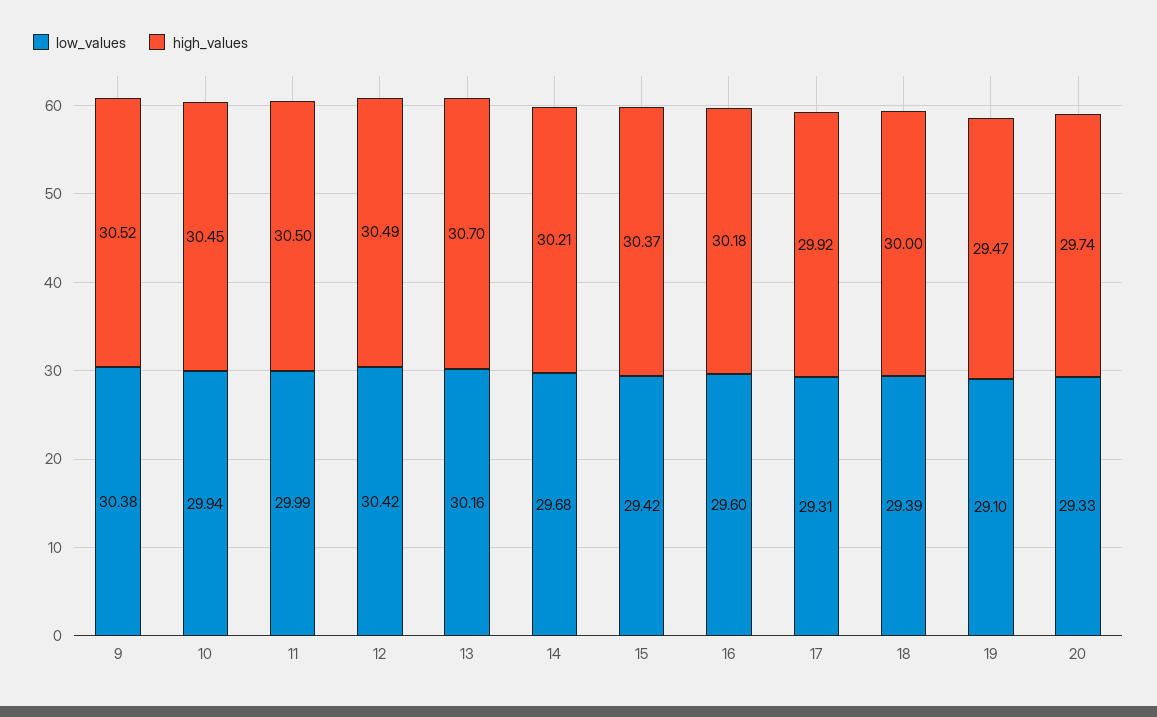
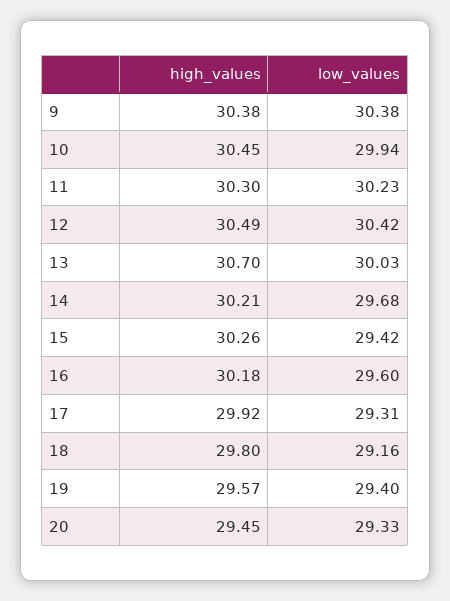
high_values, 9: 30.52 -> 30.38
low_values, 11: 29.99 -> 30.23
high_values, 11: 30.5 -> 30.3
low_values, 13: 30.16 -> 30.03
high_values, 15: 30.37 -> 30.26
low_values, 18: 29.39 -> 29.16
high_values, 18: 30 -> 29.8
low_values, 19: 29.1 -> 29.4
high_values, 19: 29.47 -> 29.57
high_values, 20: 29.74 -> 29.45

